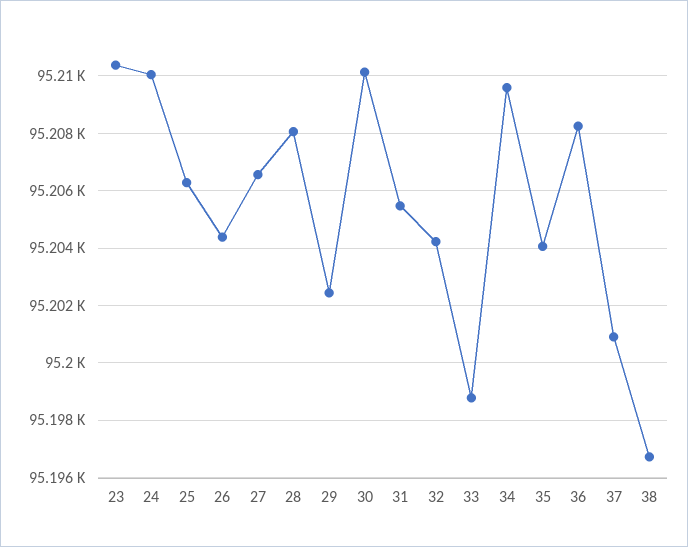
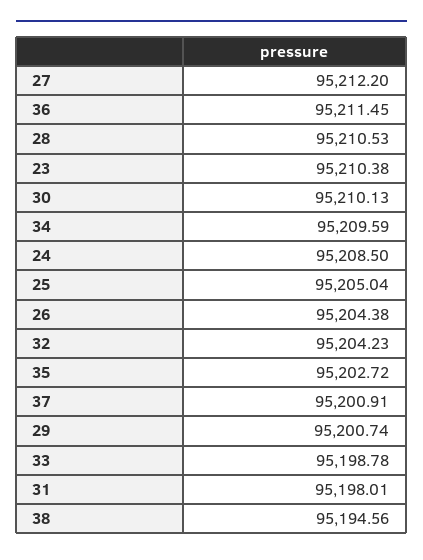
24: 95210 -> 95208.5
25: 95206.25 -> 95205.04
27: 95206.5 -> 95212.2
28: 95208 -> 95210.53
29: 95202.5 -> 95200.74
31: 95205.5 -> 95198.01
35: 95204 -> 95202.72
36: 95208.25 -> 95211.45
38: 95196.75 -> 95194.56

